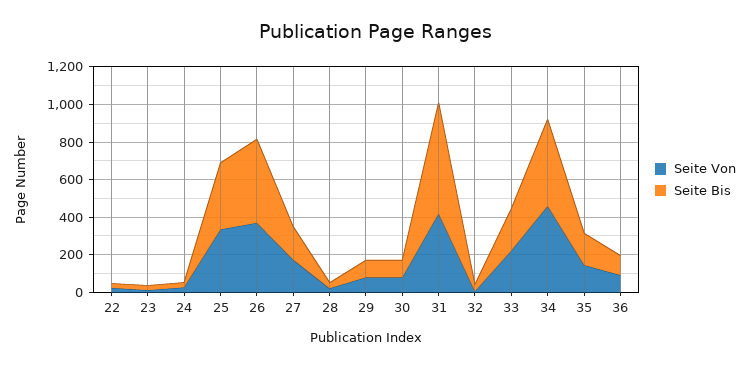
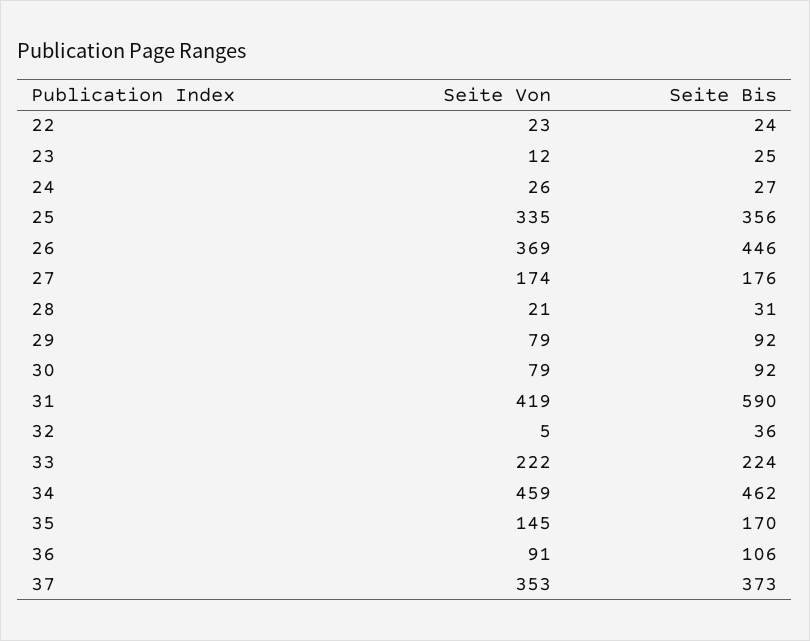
Seite Von, 37: none -> 353
Seite Bis, 37: none -> 373

